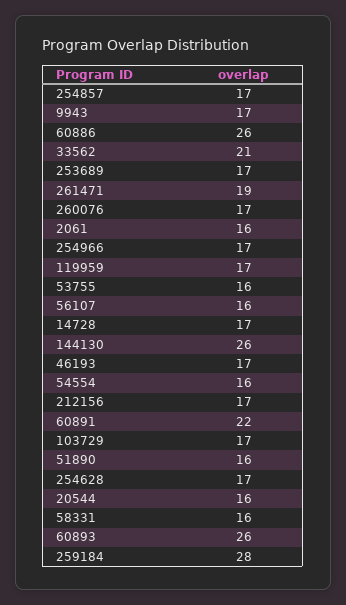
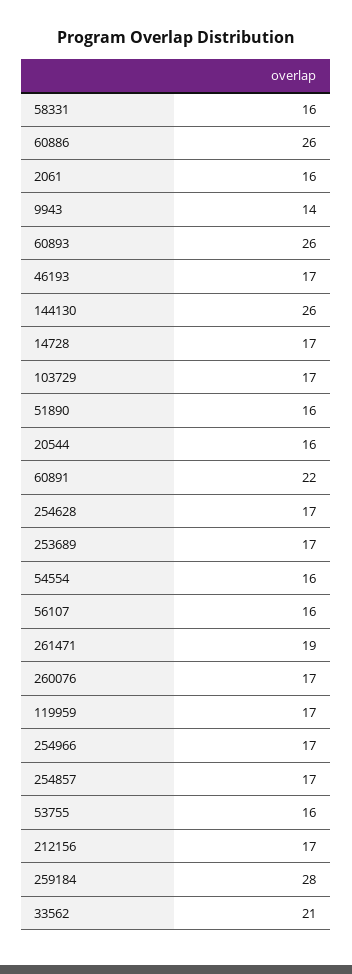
9943: 17 -> 14

